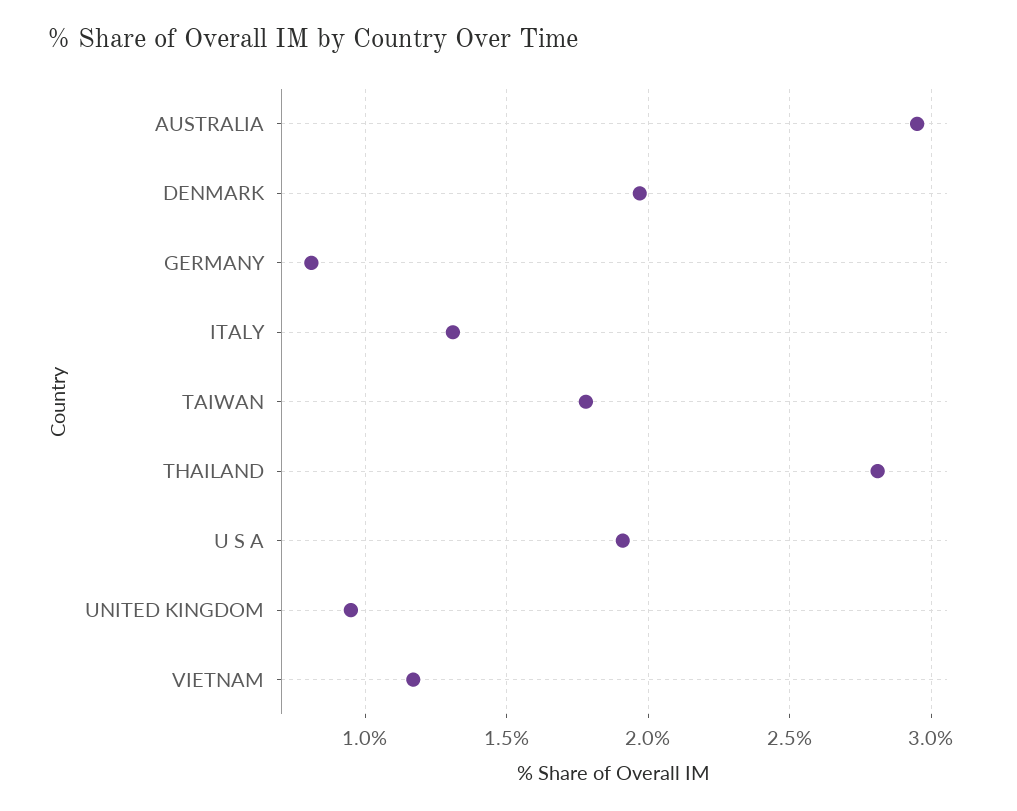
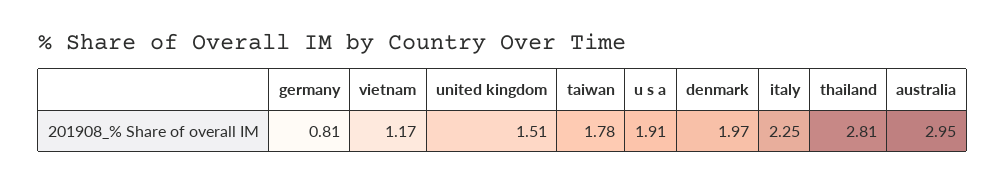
ITALY: 1.3 -> 2.25
UNITED KINGDOM: 0.95 -> 1.51

